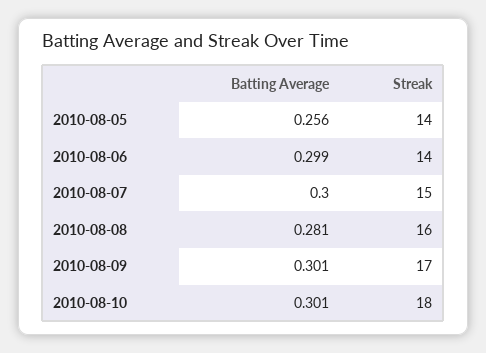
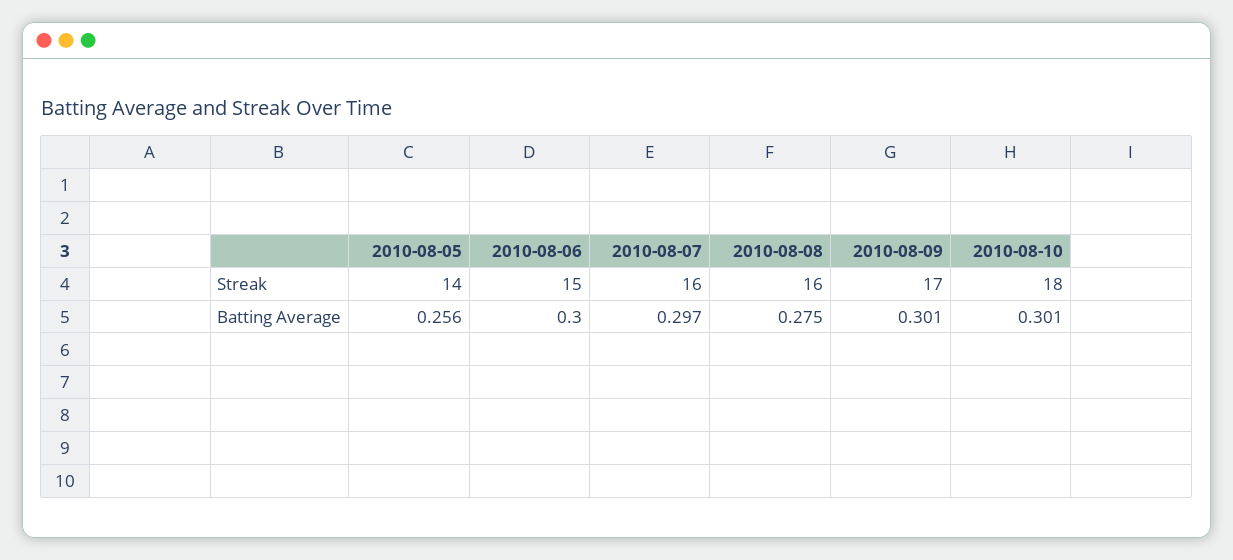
Batting Average, 2010-08-06: 0.299 -> 0.3
Streak, 2010-08-06: 14 -> 15
Batting Average, 2010-08-07: 0.3 -> 0.297
Streak, 2010-08-07: 15 -> 16
Batting Average, 2010-08-08: 0.281 -> 0.275

